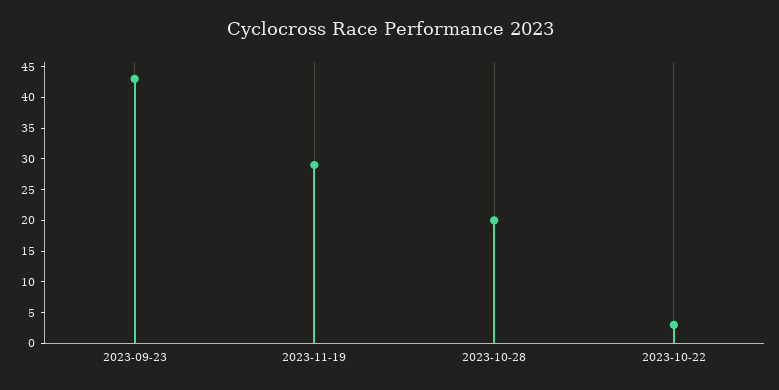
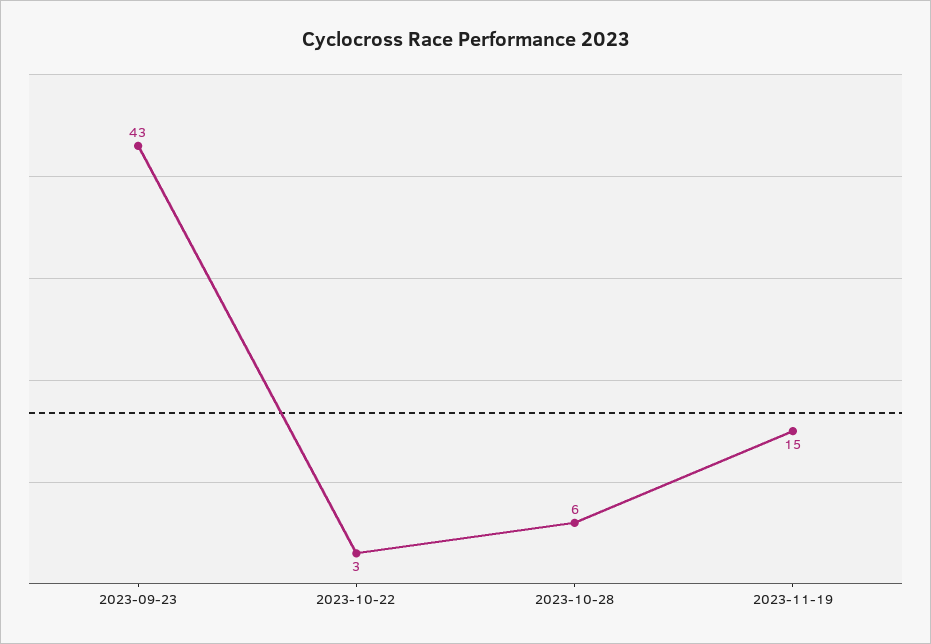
2023-11-19: 30 -> 15
2023-10-28: 20 -> 6

